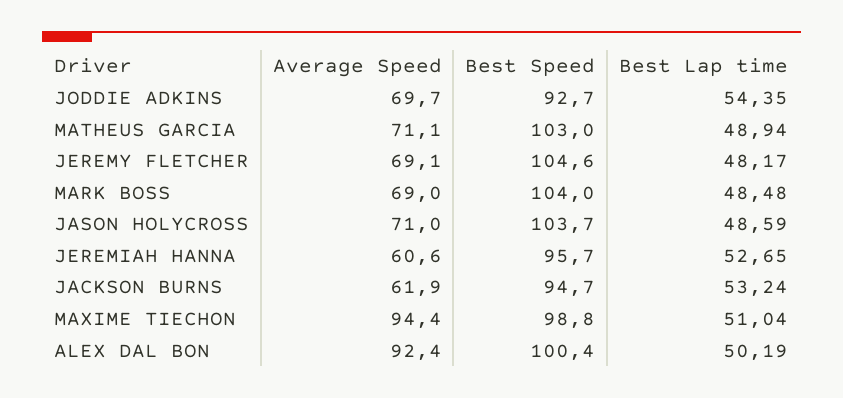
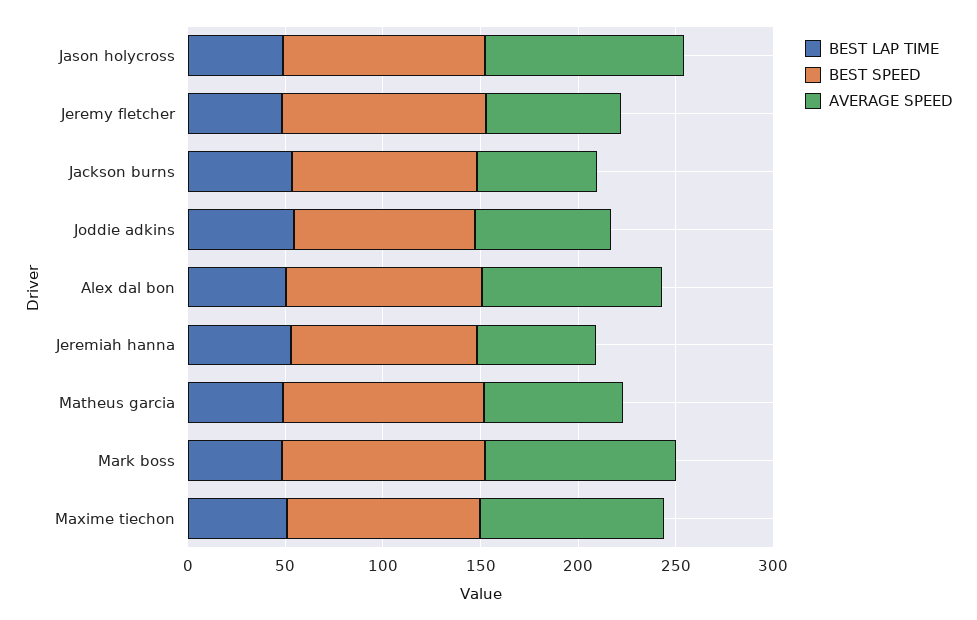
Average Speed, MARK BOSS: 69 -> 100
Average Speed, JASON HOLYCROSS: 71 -> 100

